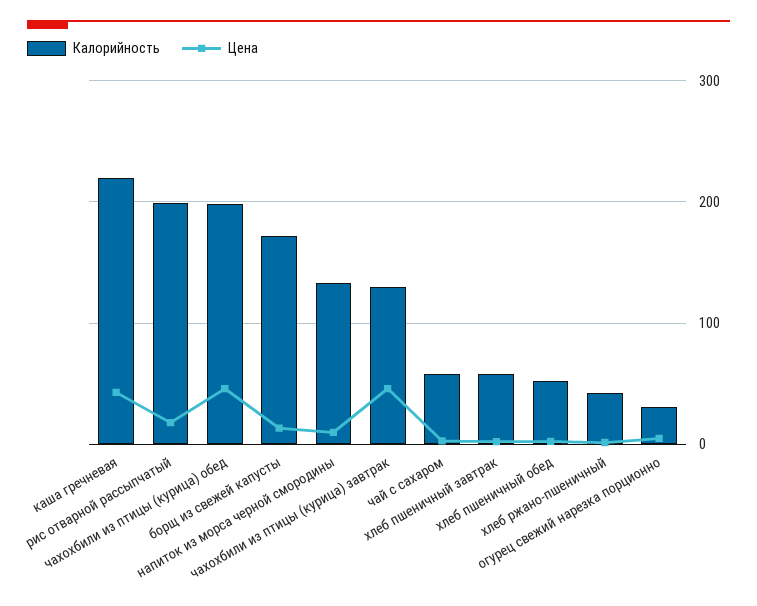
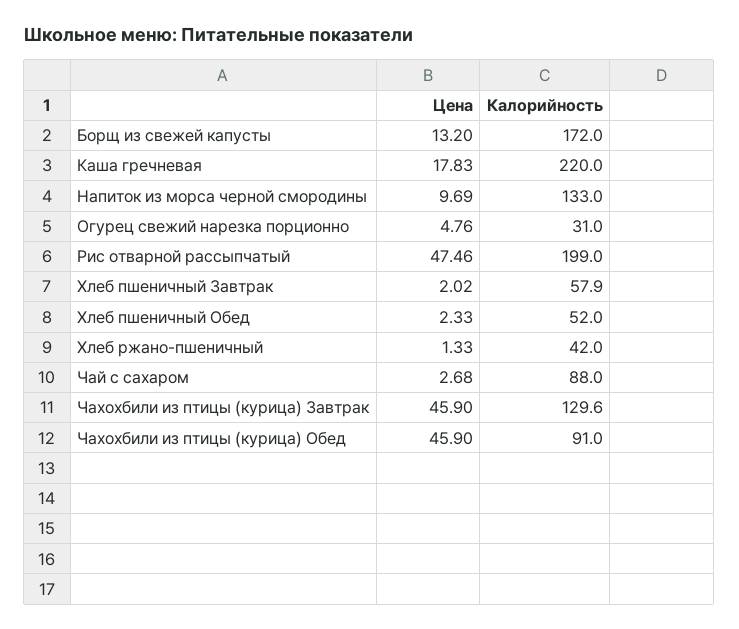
Цена, каша гречневая: 40 -> 17.83
Цена, рис отварной рассыпчатый: 20 -> 47.46
Калорийность, чахохбили из птицы (курица) обед: 200 -> 91
Калорийность, чай с сахаром: 60 -> 88

